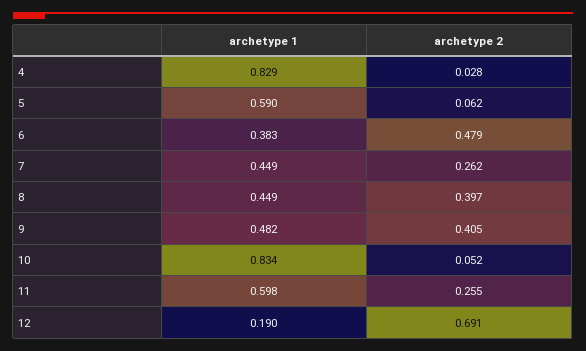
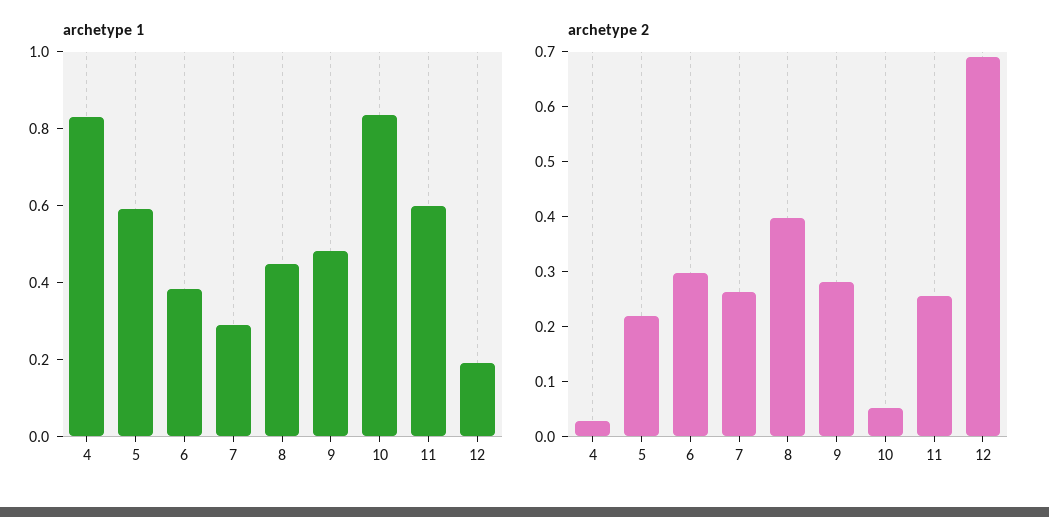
archetype 2, 5: 0.062 -> 0.22
archetype 2, 6: 0.479 -> 0.3
archetype 1, 7: 0.449 -> 0.3
archetype 2, 9: 0.405 -> 0.28

